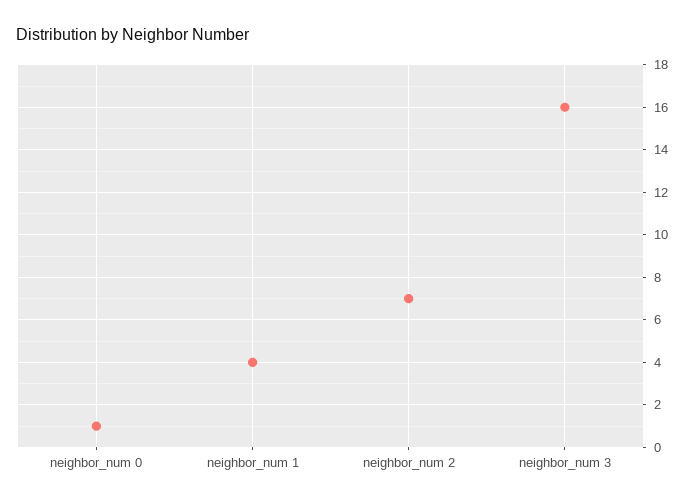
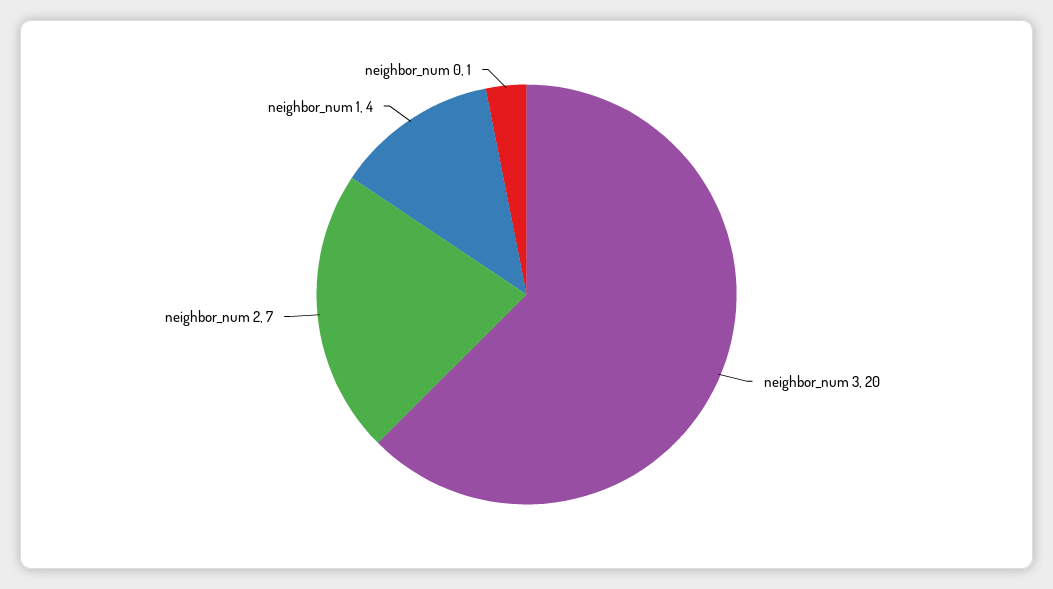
neighbor_num 3: 16 -> 20

